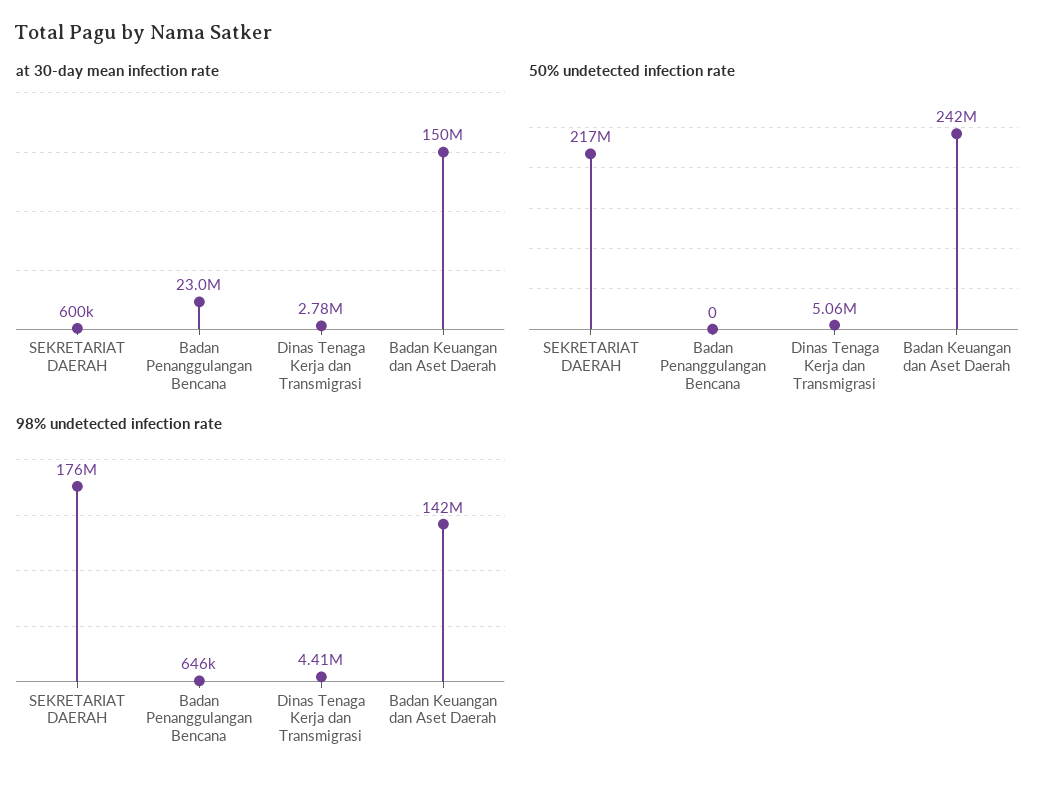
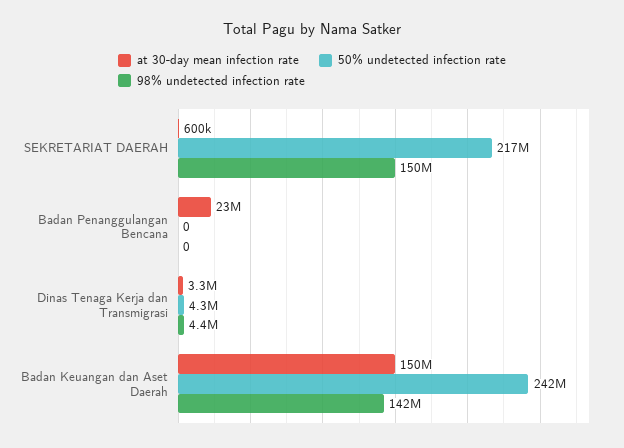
at 30-day mean infection rate, Dinas Tenaga Kerja dan Transmigrasi: 2780000 -> 3300000
50% undetected infection rate, Dinas Tenaga Kerja dan Transmigrasi: 5060000 -> 4300000
98% undetected infection rate, SEKRETARIAT DAERAH: 176000000 -> 150000000
98% undetected infection rate, Badan Penanggulangan Bencana: 646000 -> 0

